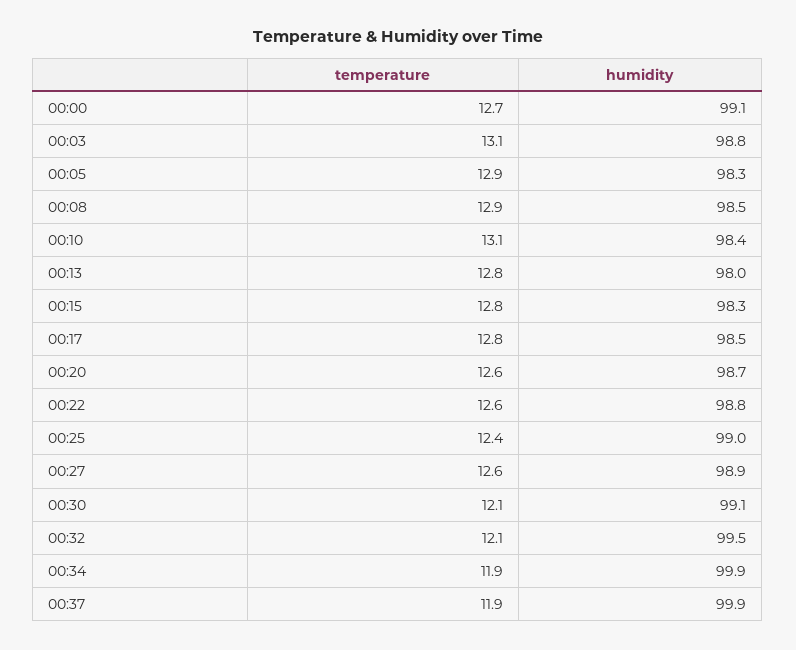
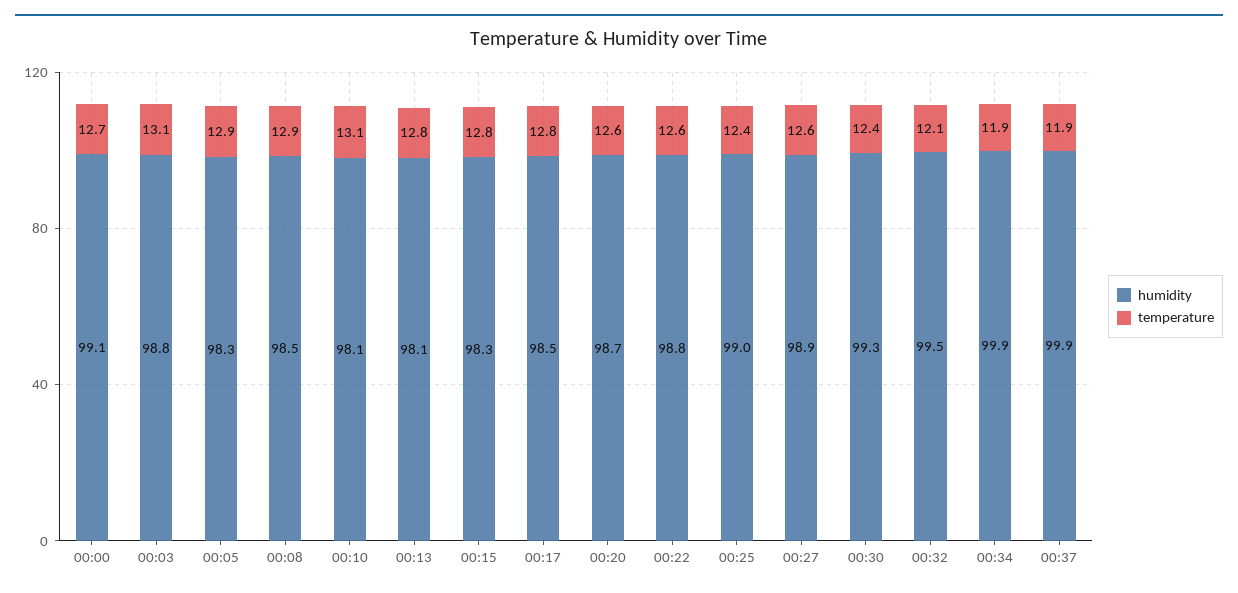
humidity, 00:10: 98.4 -> 98.1
humidity, 00:13: 98 -> 98.1
temperature, 00:30: 12.1 -> 12.4
humidity, 00:30: 99.1 -> 99.3

